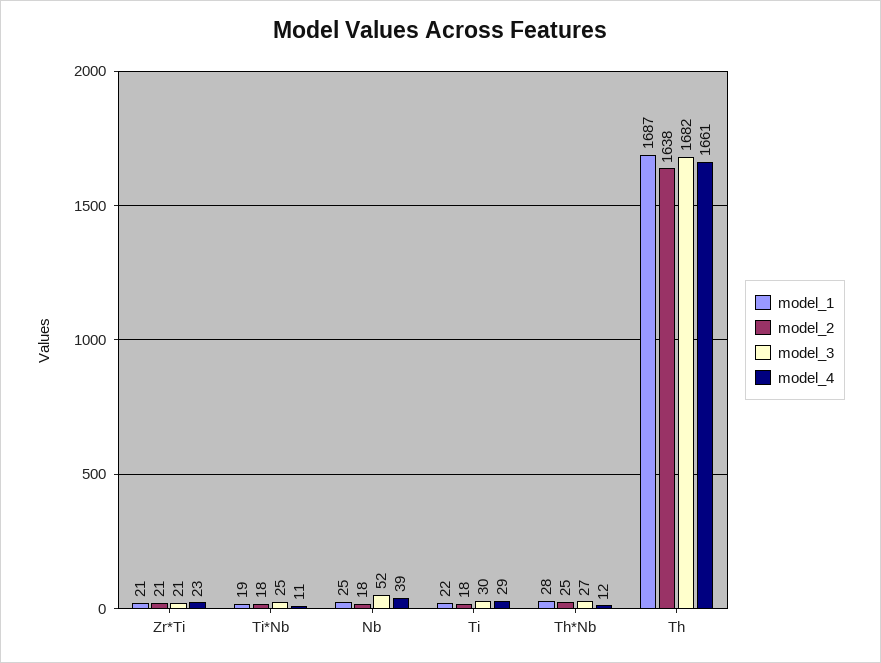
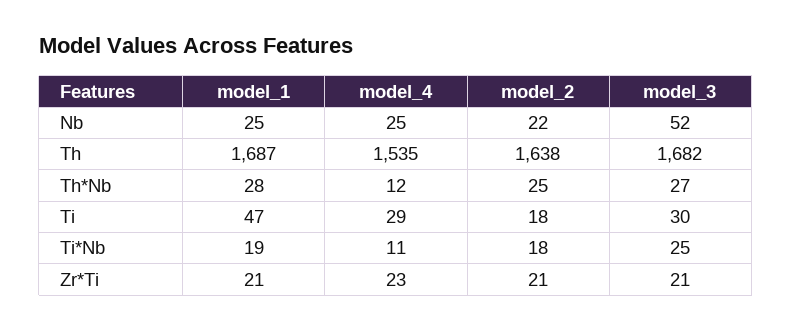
model_2, Nb: 18 -> 22
model_4, Nb: 39 -> 25
model_1, Ti: 22 -> 47
model_4, Th: 1661 -> 1535

